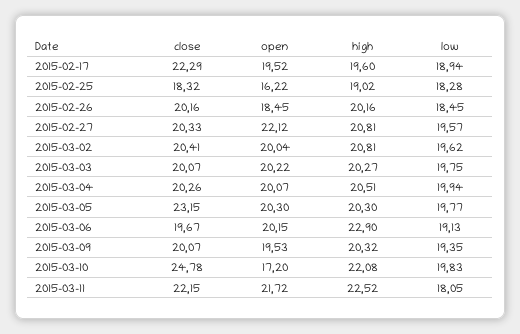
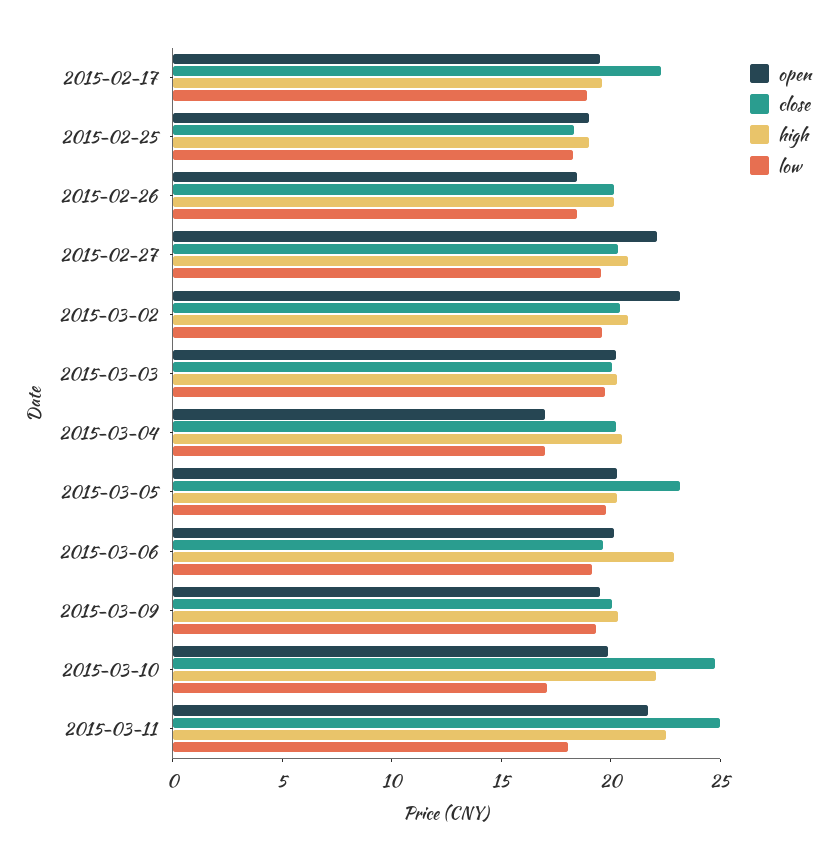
open, 2015-02-25: 16.22 -> 19
open, 2015-03-02: 20.04 -> 23
open, 2015-03-04: 20.07 -> 17
low, 2015-03-04: 19.94 -> 17
open, 2015-03-10: 17.2 -> 20
low, 2015-03-10: 19.83 -> 17
close, 2015-03-11: 22.15 -> 25

